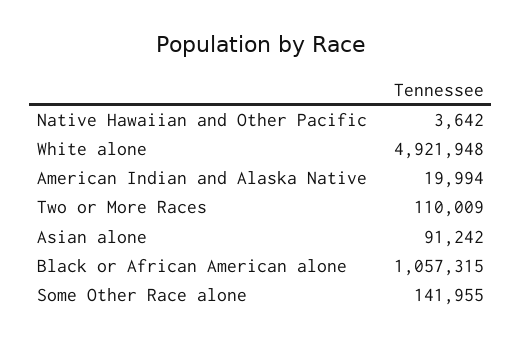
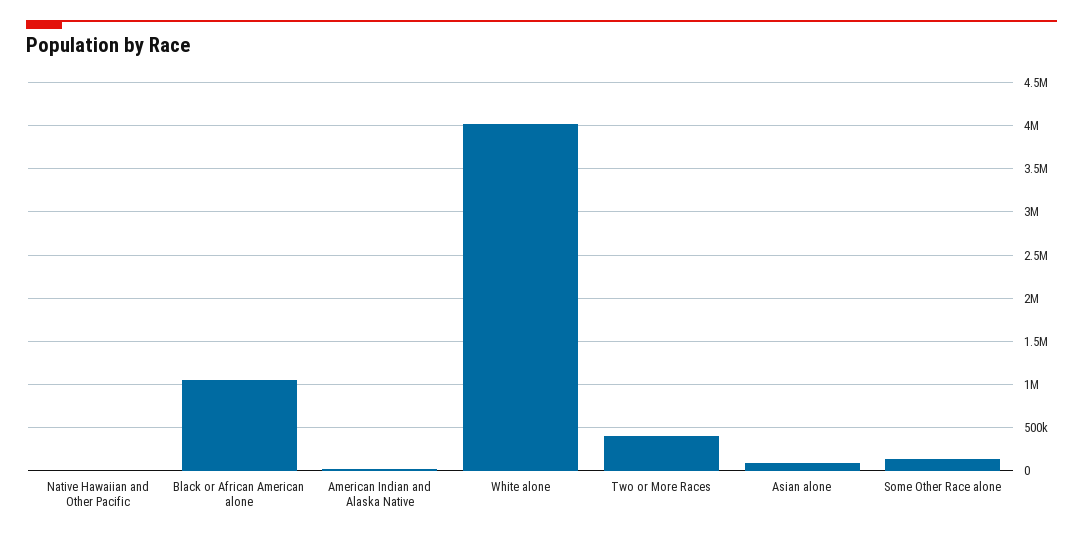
White alone: 4921948 -> 4000000
Two or More Races: 110009 -> 400000

